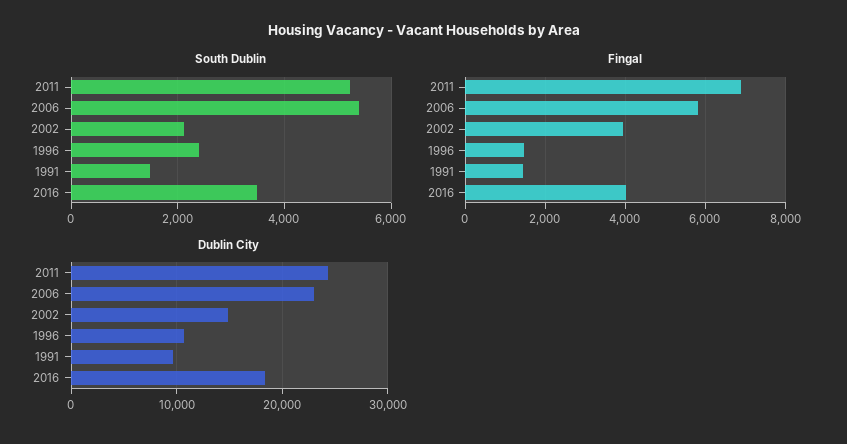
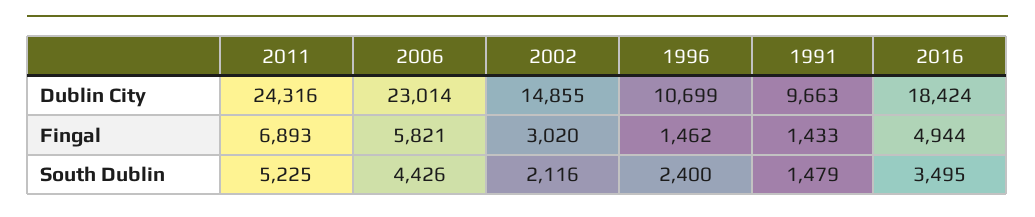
South Dublin, 2006: 5400 -> 4426
Fingal, 2002: 4000 -> 3020
Fingal, 2016: 4000 -> 4944

